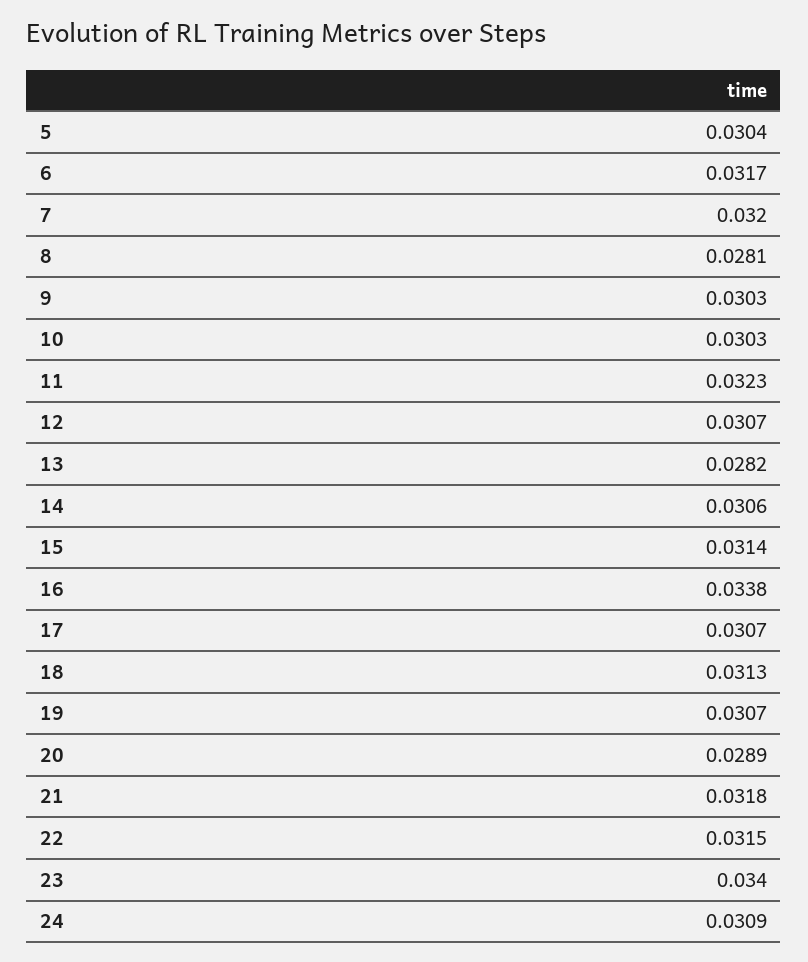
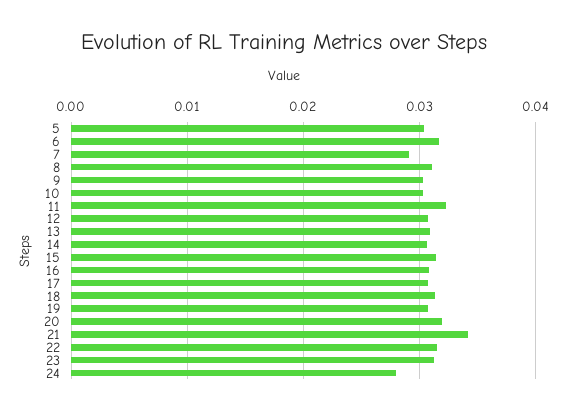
7: 0.032 -> 0.029
8: 0.0281 -> 0.031
13: 0.0282 -> 0.031
16: 0.0338 -> 0.031
20: 0.0289 -> 0.032
21: 0.0318 -> 0.034
23: 0.034 -> 0.031
24: 0.0309 -> 0.028

